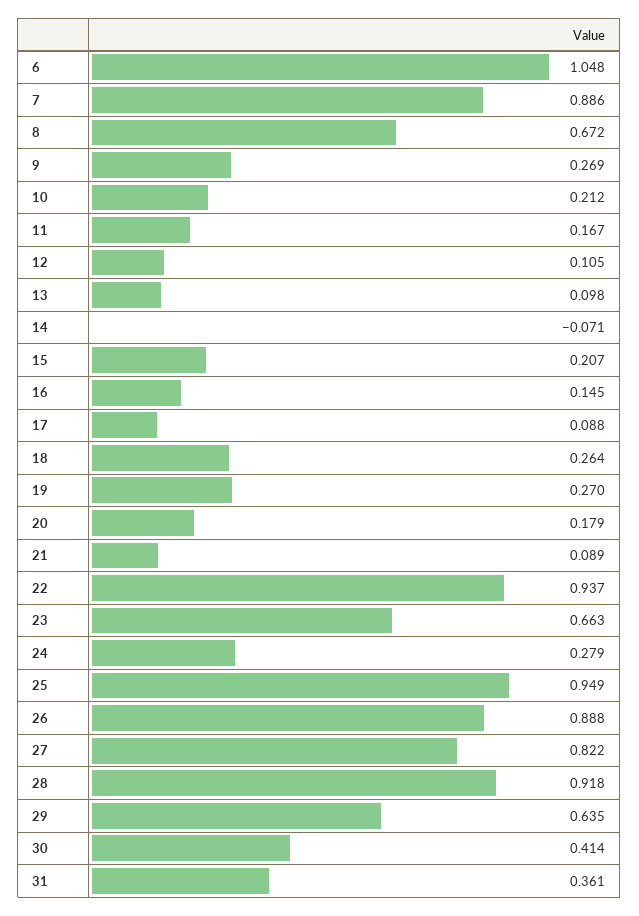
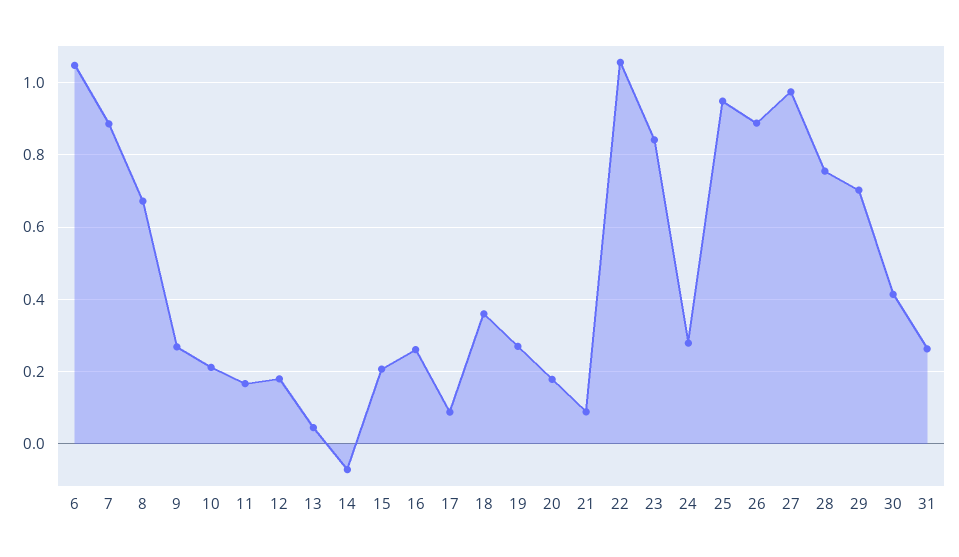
12: 0.105 -> 0.18
13: 0.098 -> 0.04
16: 0.145 -> 0.26
18: 0.264 -> 0.36
22: 0.937 -> 1.06
23: 0.663 -> 0.84
27: 0.822 -> 0.98
28: 0.918 -> 0.76
29: 0.635 -> 0.7
31: 0.361 -> 0.26

